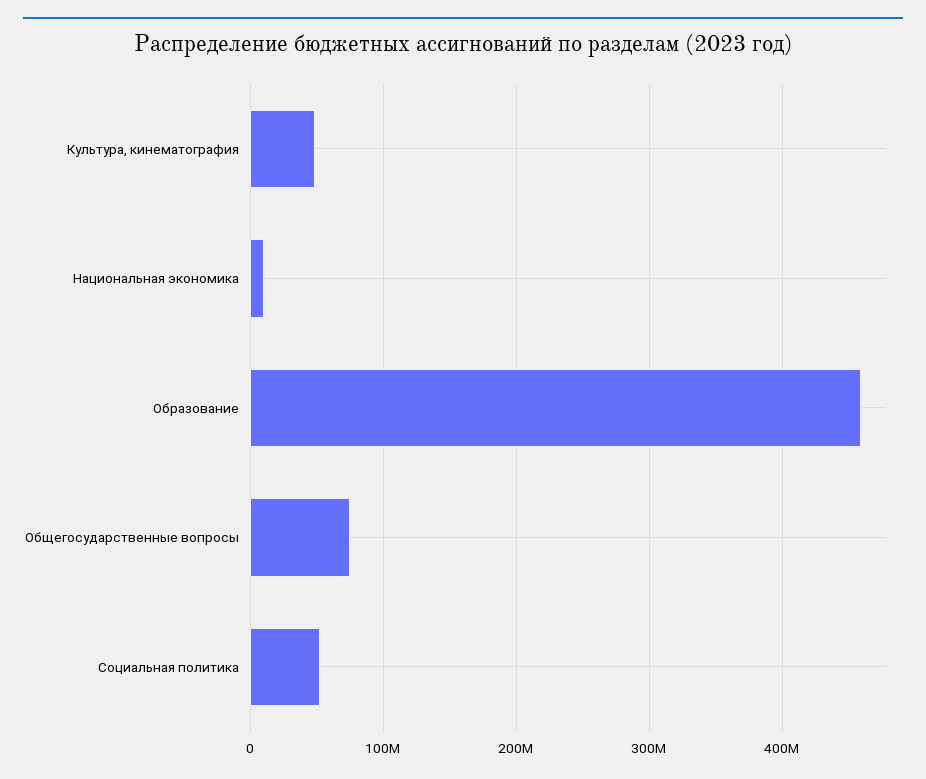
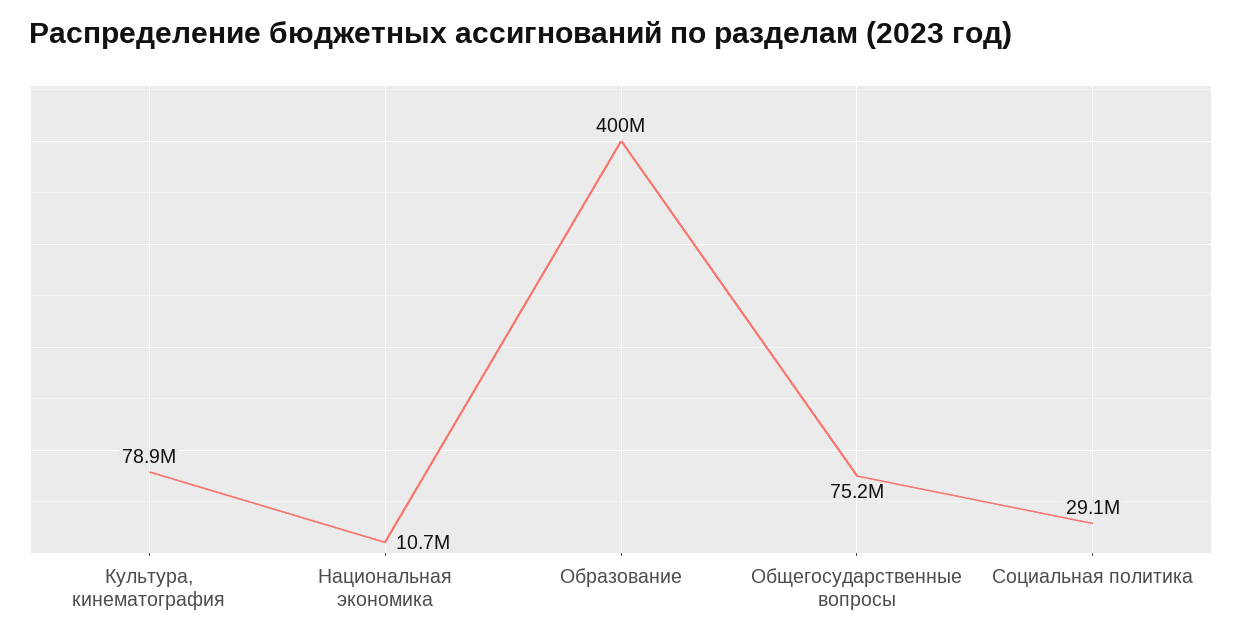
Культура, кинематография: 50000000 -> 78900000
Образование: 460000000 -> 400000000
Социальная политика: 50000000 -> 29100000

